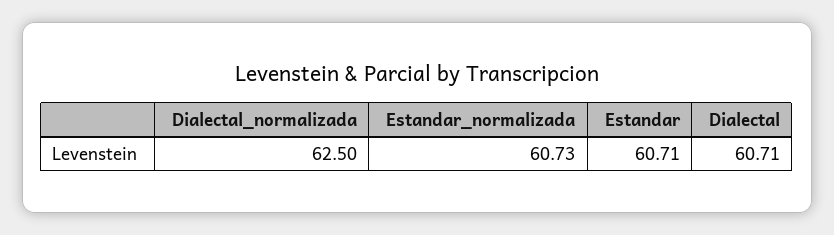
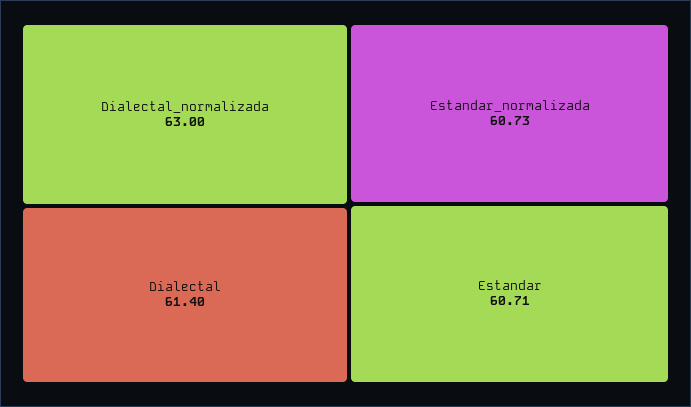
Dialectal_normalizada: 62.5 -> 63
Dialectal: 60.71 -> 61.4

